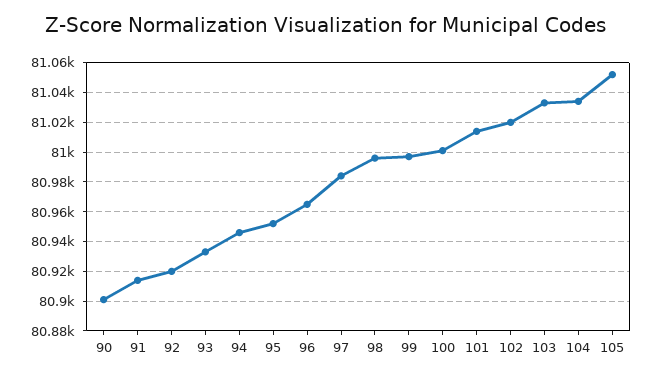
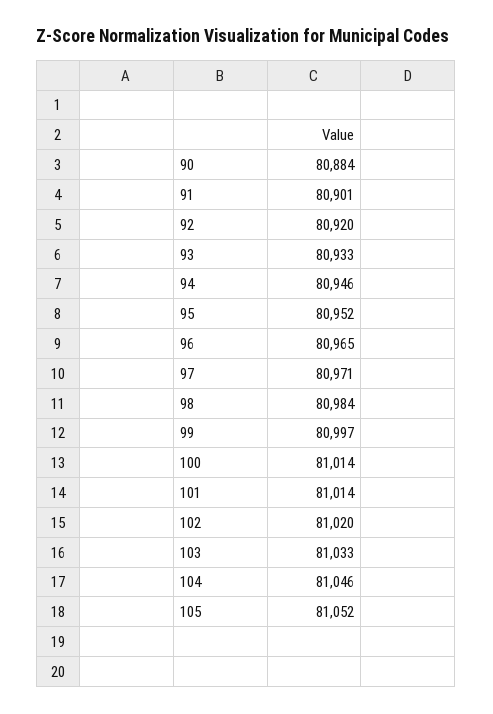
90: 80900 -> 80884
91: 80915 -> 80901
97: 80985 -> 80971
98: 80995 -> 80984
100: 81000 -> 81014
104: 81035 -> 81046

